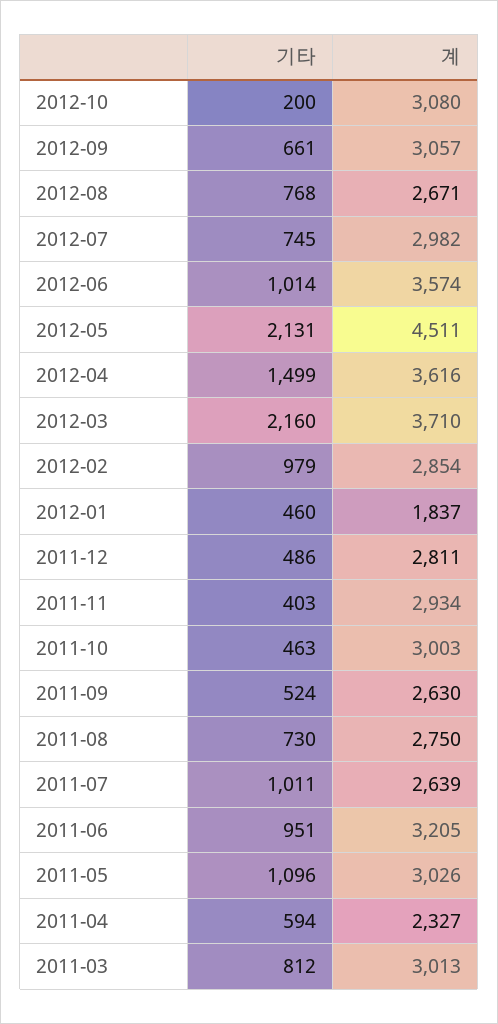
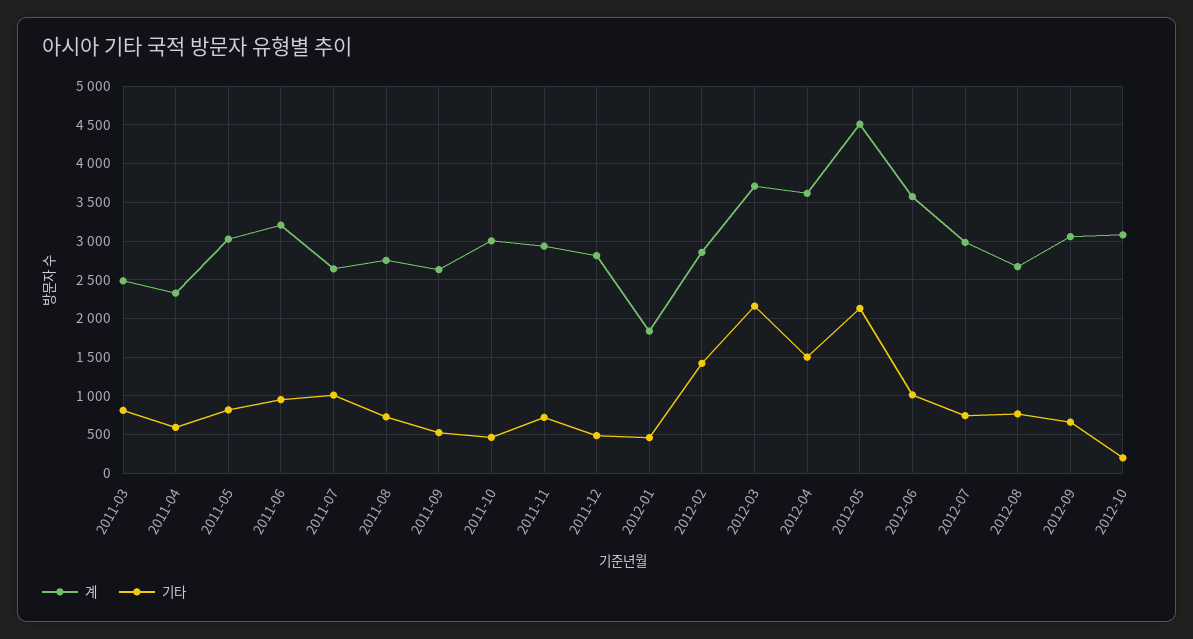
기타, 2012-02: 979 -> 1400
기타, 2011-11: 403 -> 700
기타, 2011-05: 1096 -> 800
계, 2011-03: 3013 -> 2500

